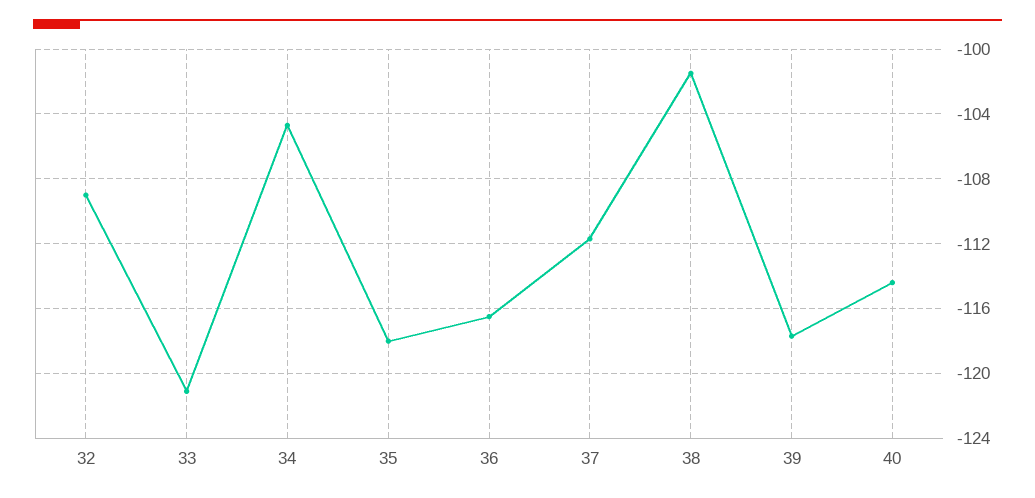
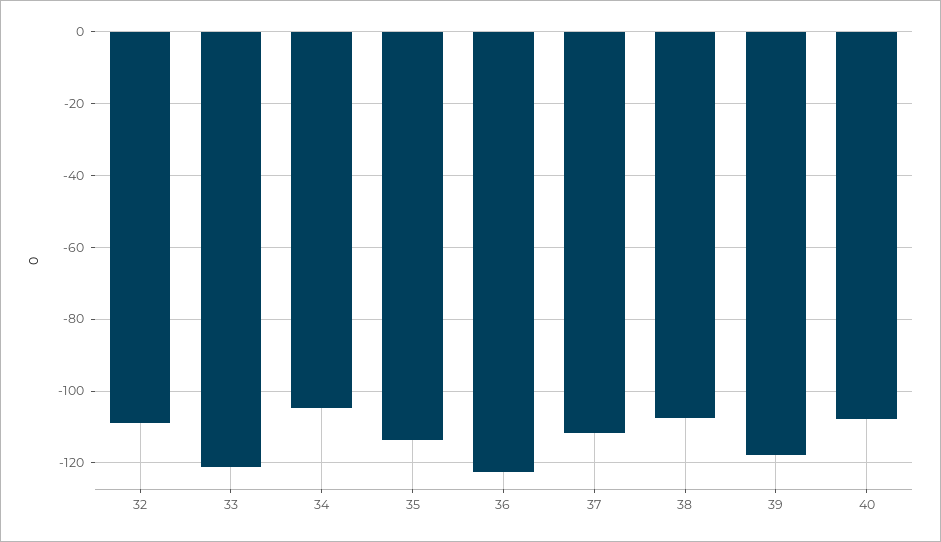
35: -118 -> -114
36: -116.5 -> -122
38: -101.5 -> -108
40: -114.5 -> -108

